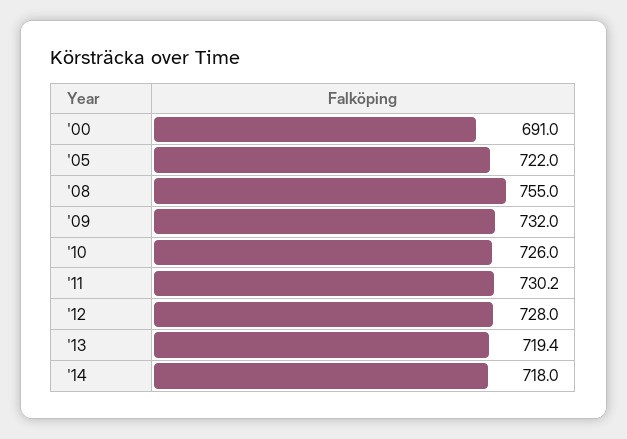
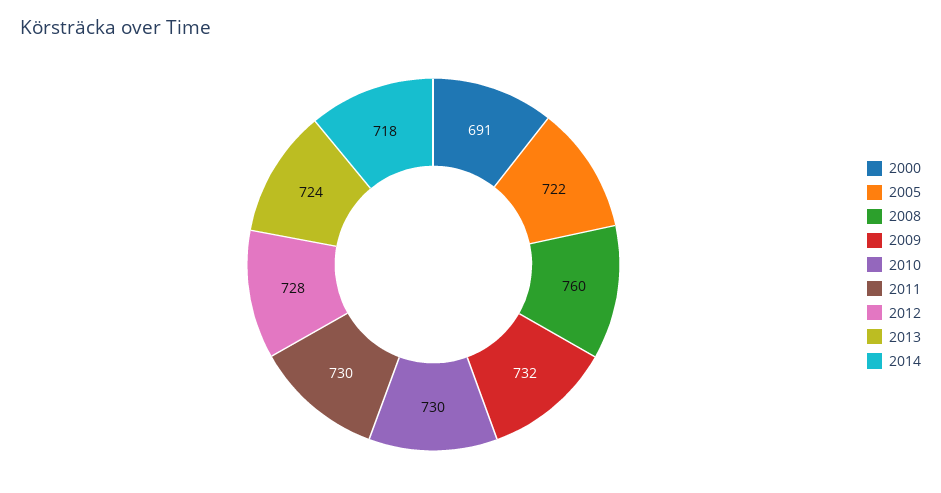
'08: 755 -> 760
'10: 726 -> 730
'13: 719.4 -> 724

